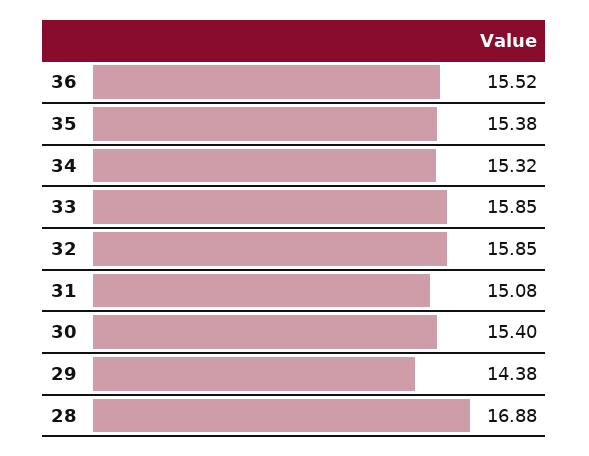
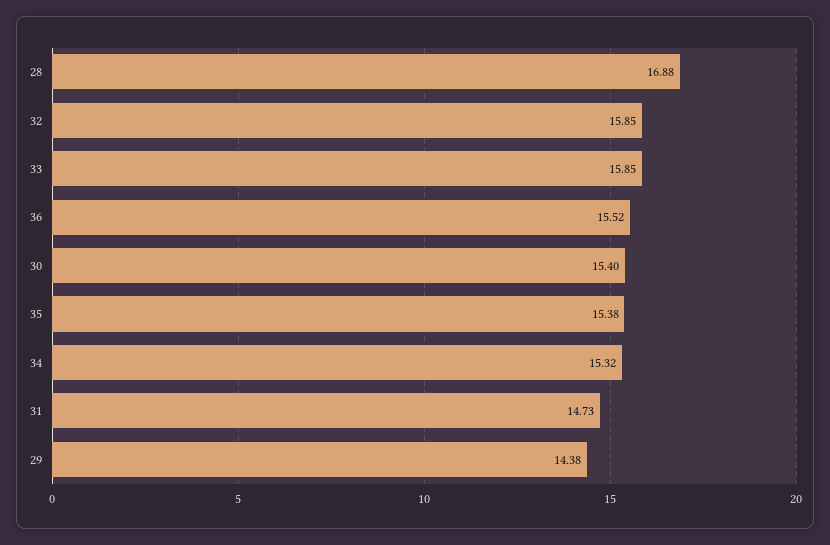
31: 15.08 -> 14.73

